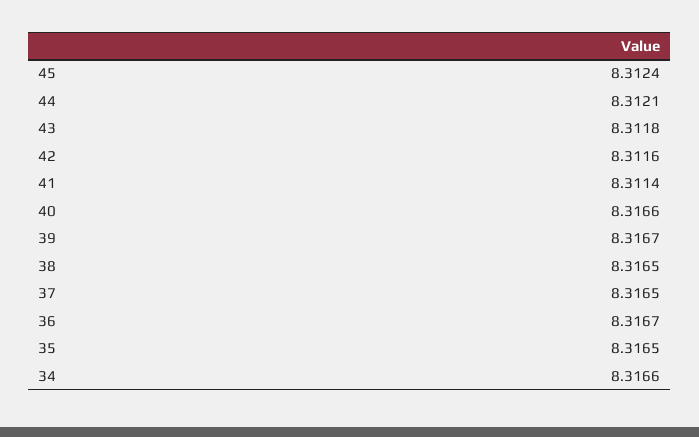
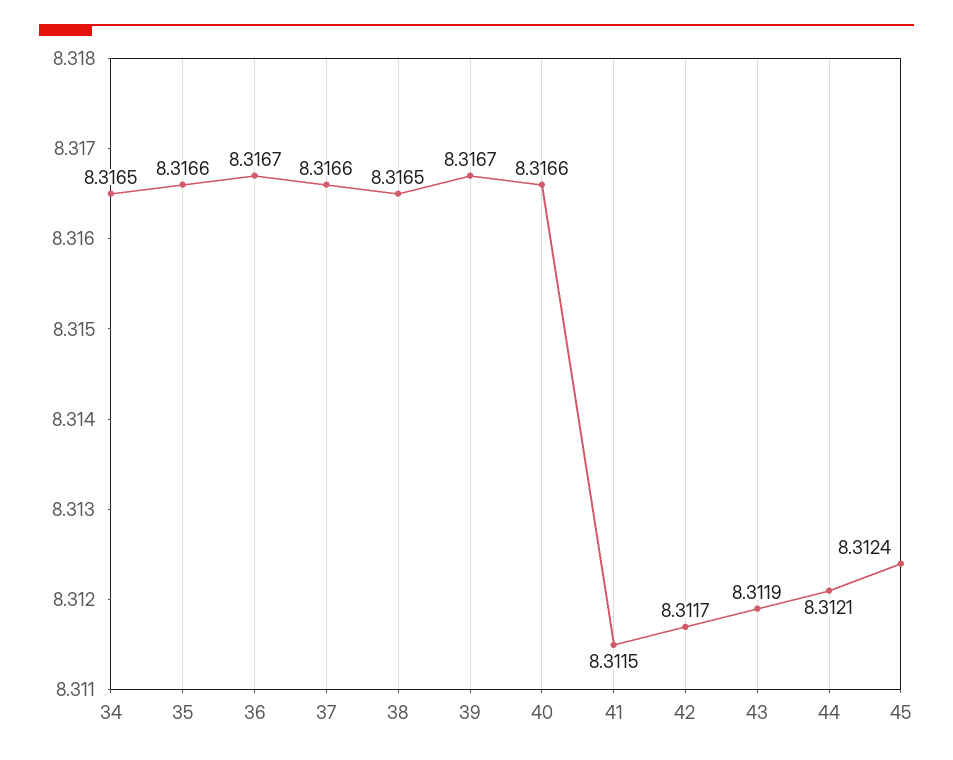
43: 8.3118 -> 8.3119
42: 8.3116 -> 8.3117
41: 8.3114 -> 8.3115
37: 8.3165 -> 8.3166
35: 8.3165 -> 8.3166
34: 8.3166 -> 8.3165

